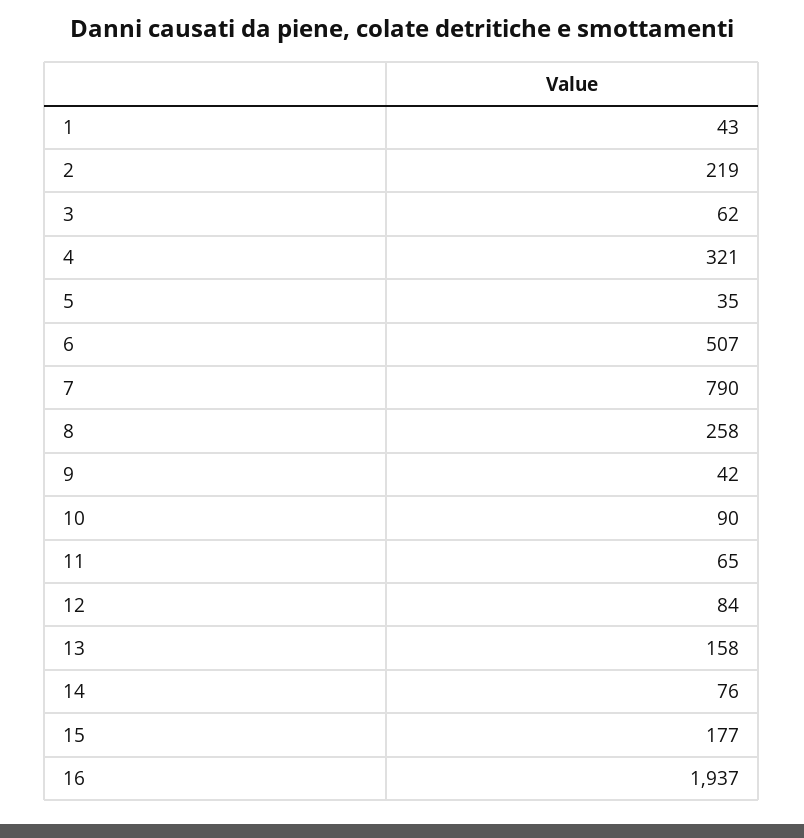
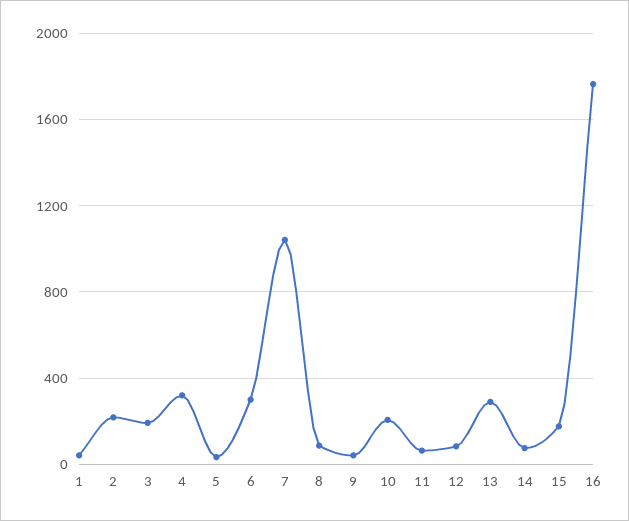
3: 62 -> 200
6: 507 -> 300
7: 790 -> 1050
8: 258 -> 100
10: 90 -> 200
13: 158 -> 300
16: 1937 -> 1750

